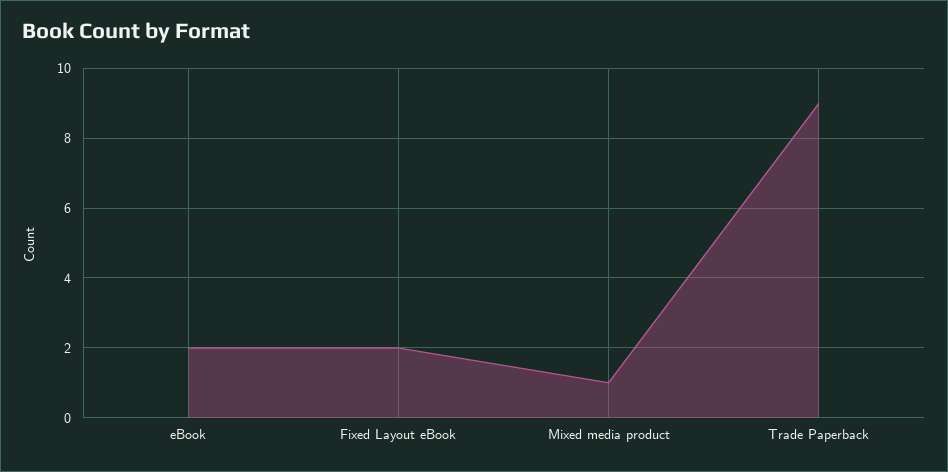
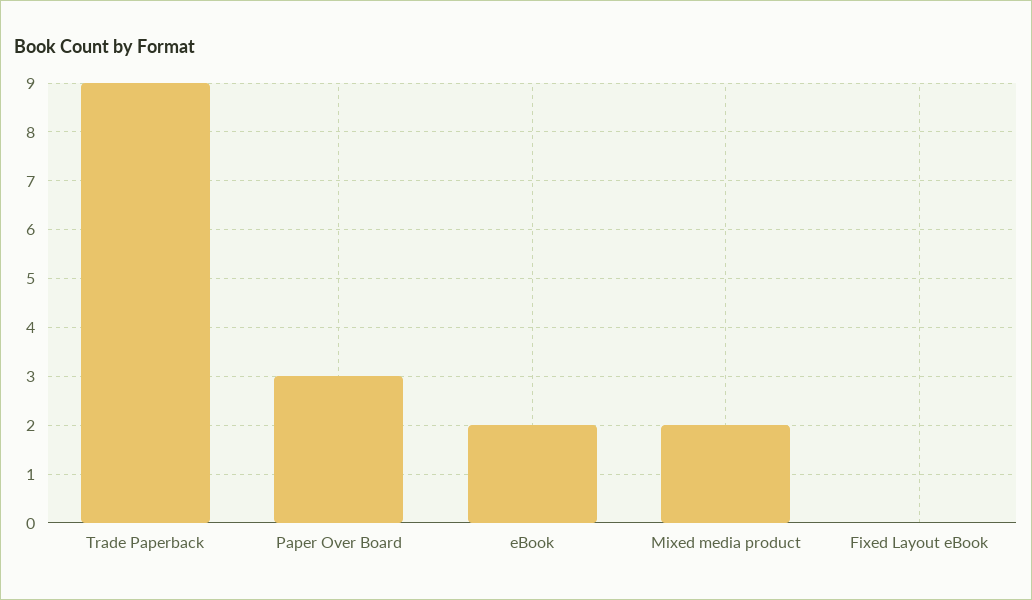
Fixed Layout eBook: 2 -> 0
Mixed media product: 1 -> 2
Paper Over Board: none -> 3

